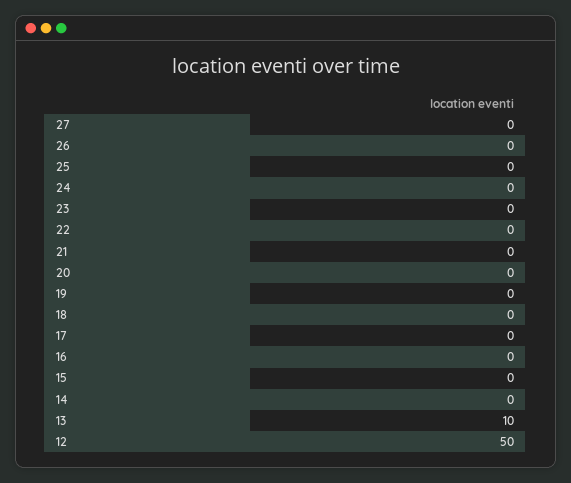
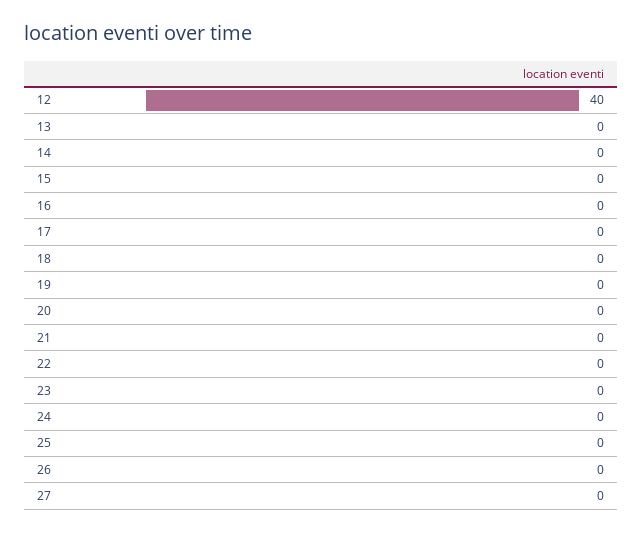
13: 10 -> 0
12: 50 -> 40

